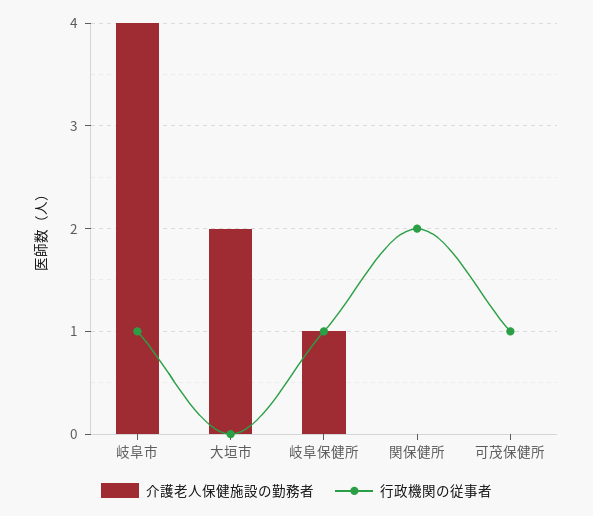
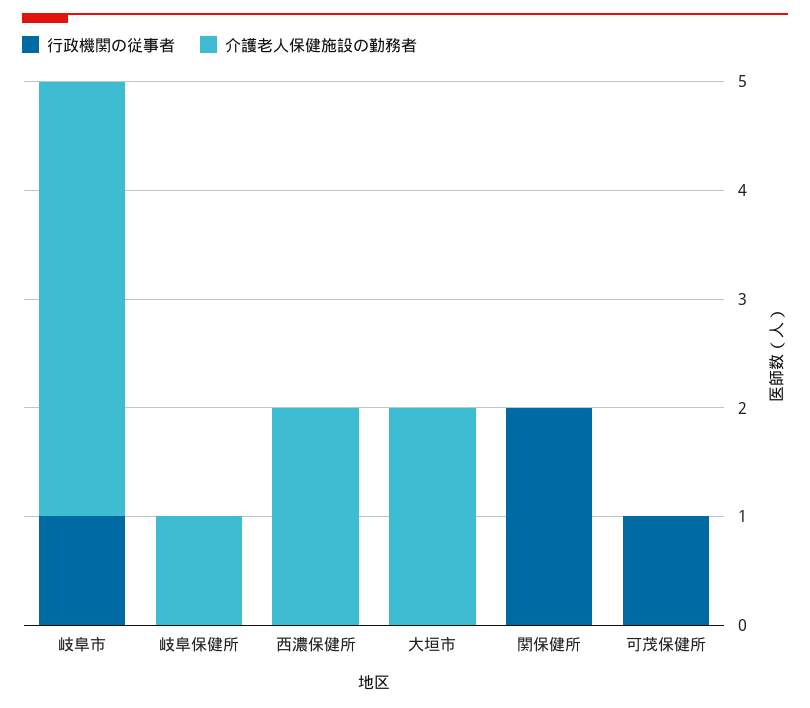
行政機関の従事者, 岐阜保健所: 1 -> 0
行政機関の従事者, 西濃保健所: none -> 0
介護老人保健施設の勤務者, 西濃保健所: none -> 2

